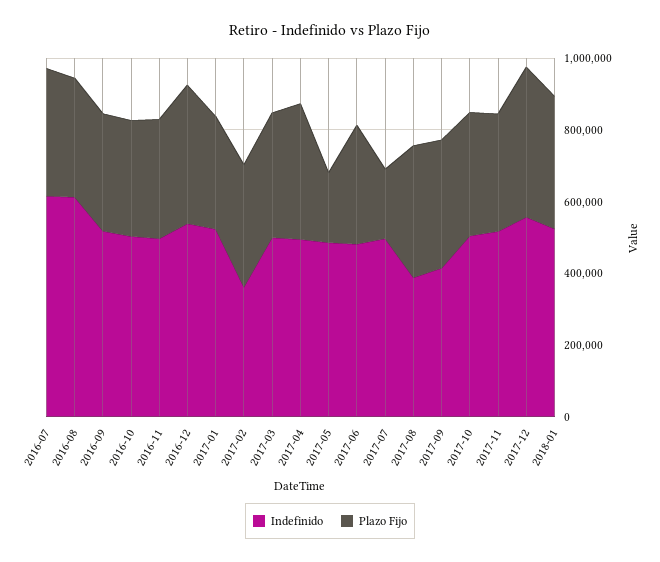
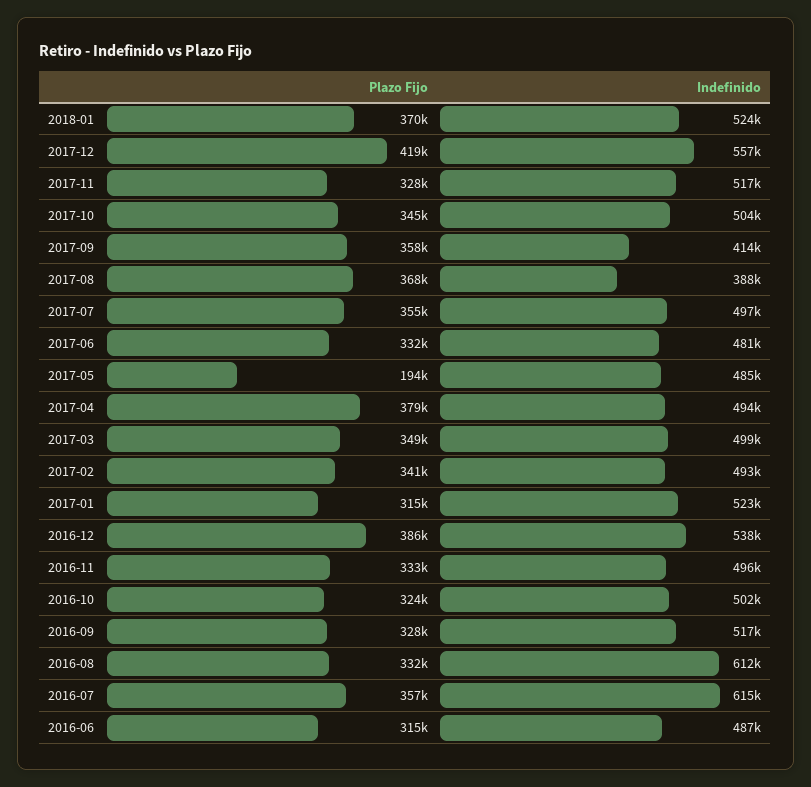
Indefinido, 2017-02: 350000 -> 493000
Plazo Fijo, 2017-07: 200000 -> 355000
Plazo Fijo, 2016-06: none -> 315000
Indefinido, 2016-06: none -> 487000

